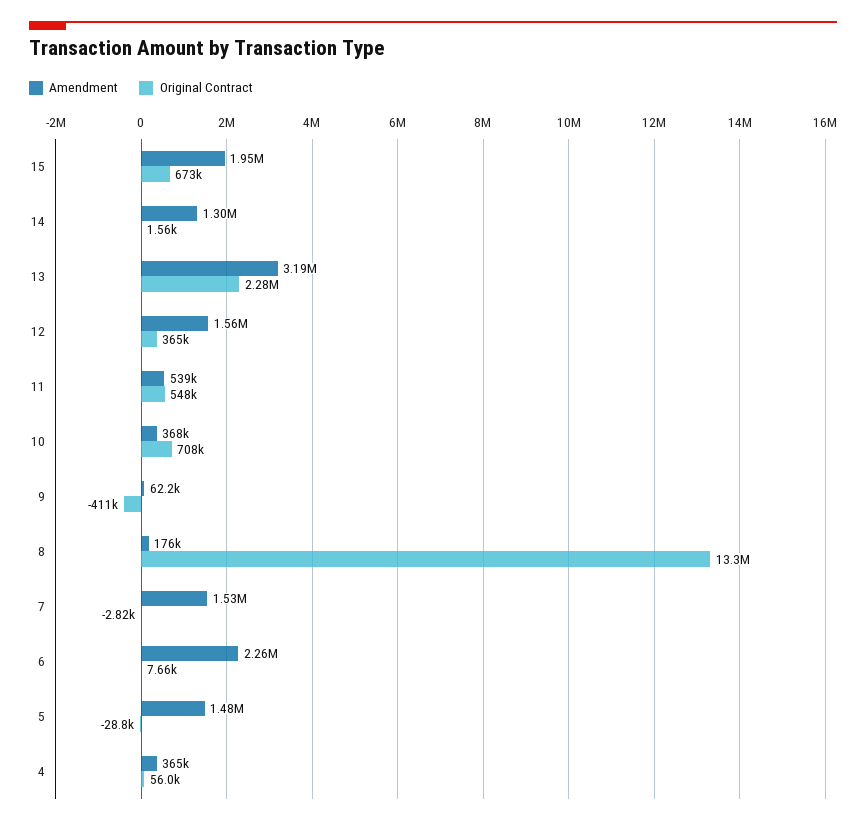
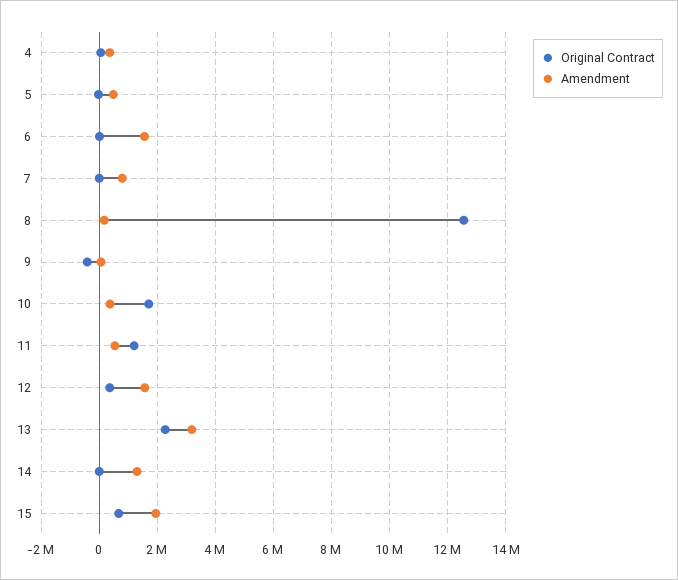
Original Contract, 11: 548000 -> 1250000
Original Contract, 10: 708000 -> 1750000
Original Contract, 8: 13300000 -> 12500000
Amendment, 7: 1530000 -> 750000
Amendment, 6: 2260000 -> 1500000
Amendment, 5: 1480000 -> 500000

